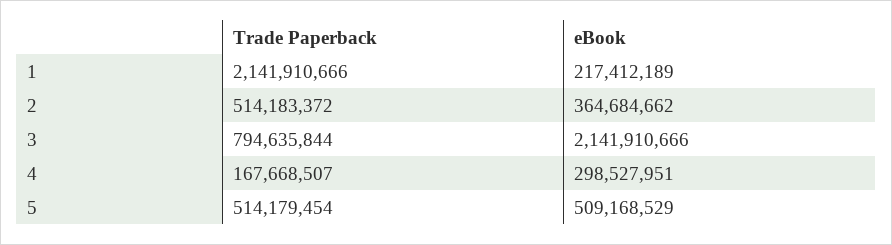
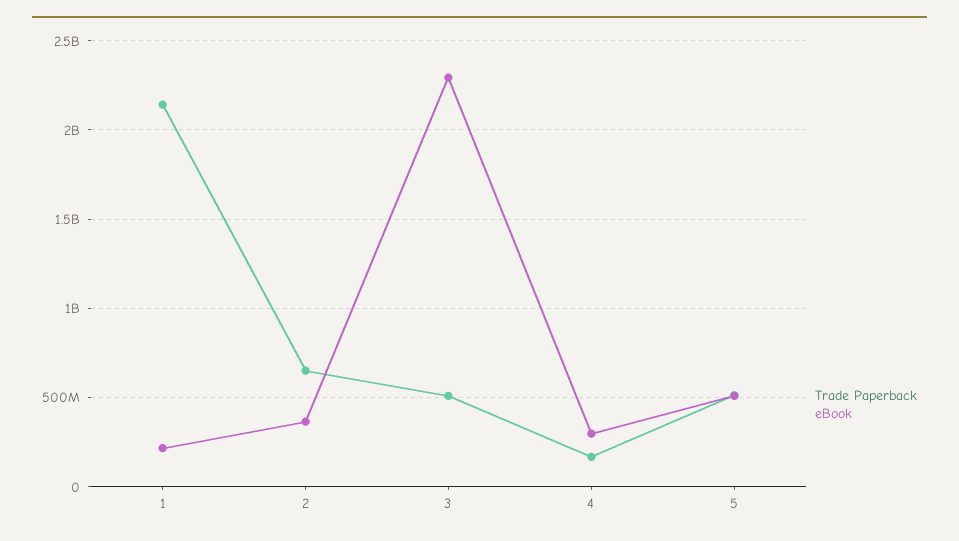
Trade Paperback, 2: 514183372 -> 650000000
Trade Paperback, 3: 794635844 -> 500000000
eBook, 3: 2141910666 -> 2300000000

